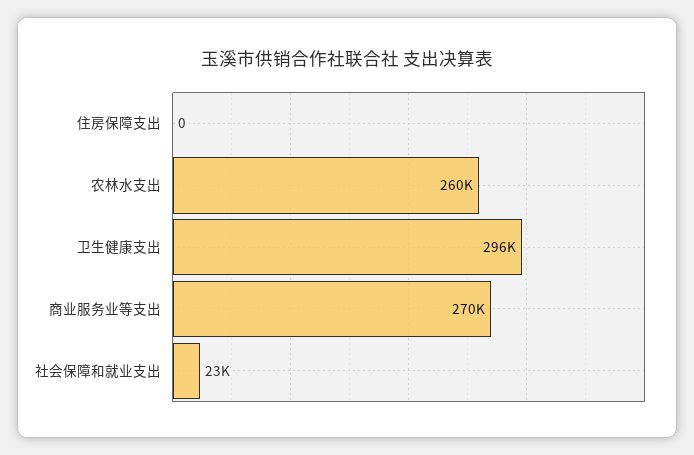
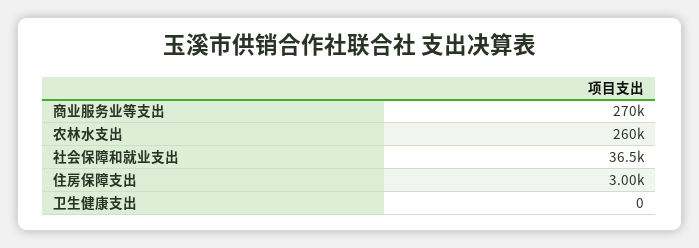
住房保障支出: 0 -> 3000
卫生健康支出: 296000 -> 0
社会保障和就业支出: 23000 -> 36500

